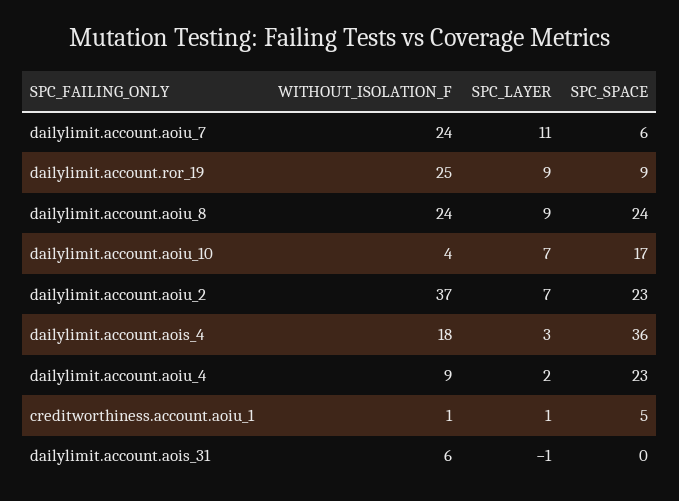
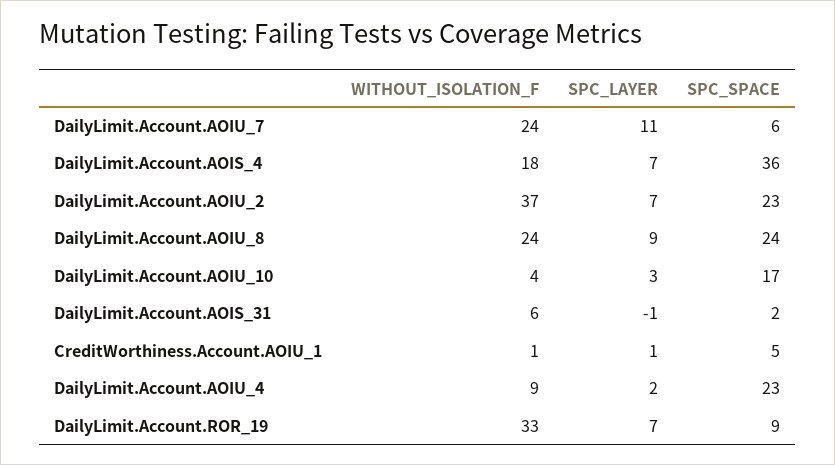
WITHOUT_ISOLATION_F, dailylimit.account.ror_19: 25 -> 33
SPC_LAYER, dailylimit.account.ror_19: 9 -> 7
SPC_LAYER, dailylimit.account.aoiu_10: 7 -> 3
SPC_LAYER, dailylimit.account.aois_4: 3 -> 7
SPC_SPACE, dailylimit.account.aois_31: 0 -> 2

